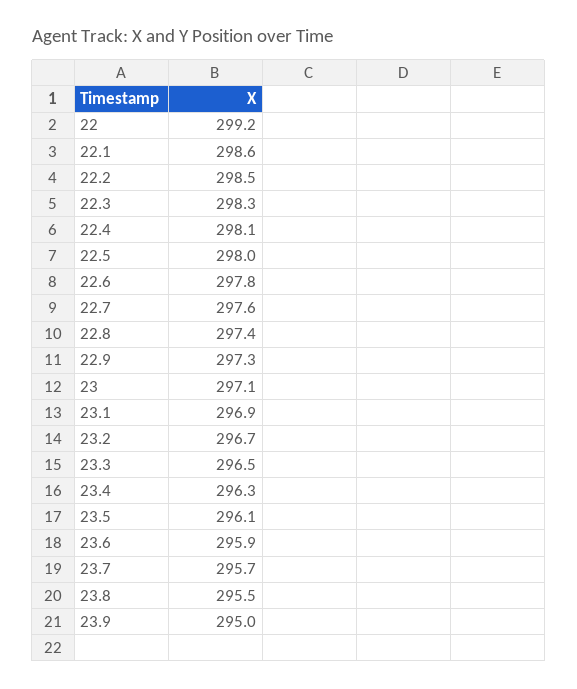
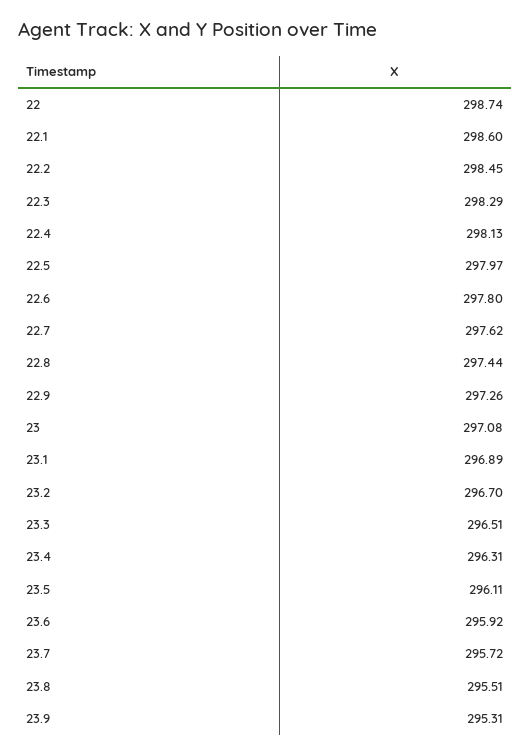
22: 299.2 -> 298.74
23.9: 295 -> 295.31

